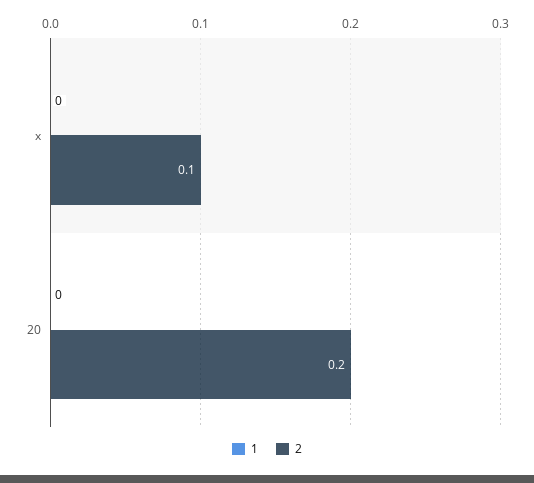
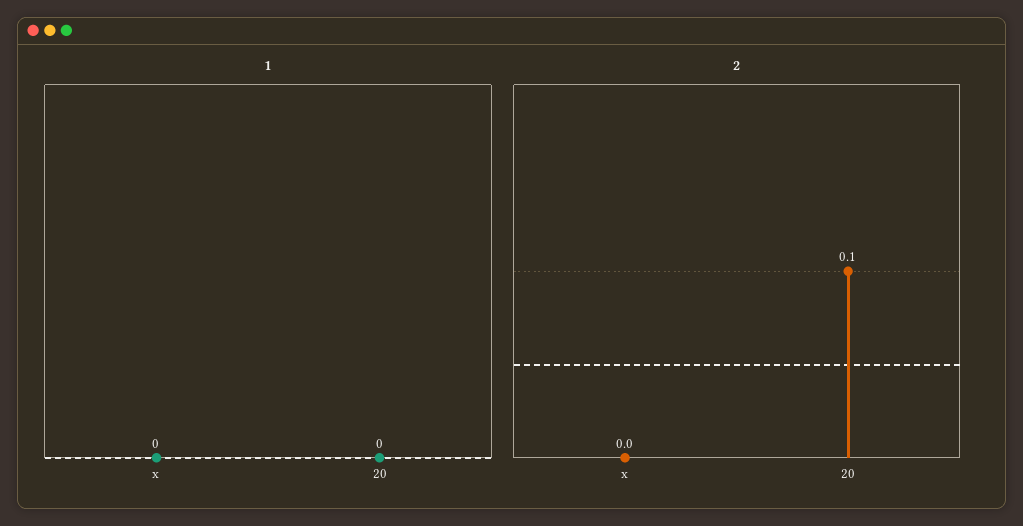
2, x: 0.1 -> 0
2, 20: 0.2 -> 0.1

